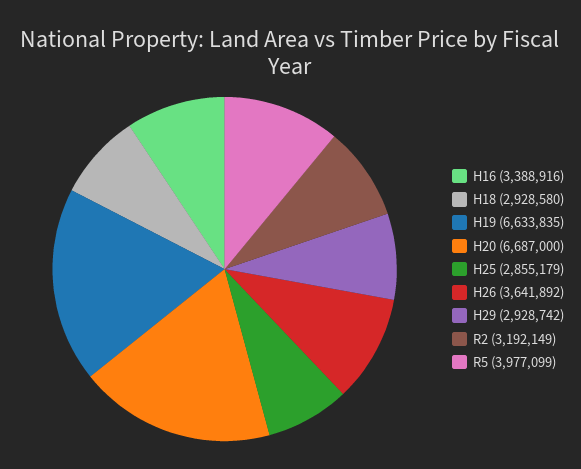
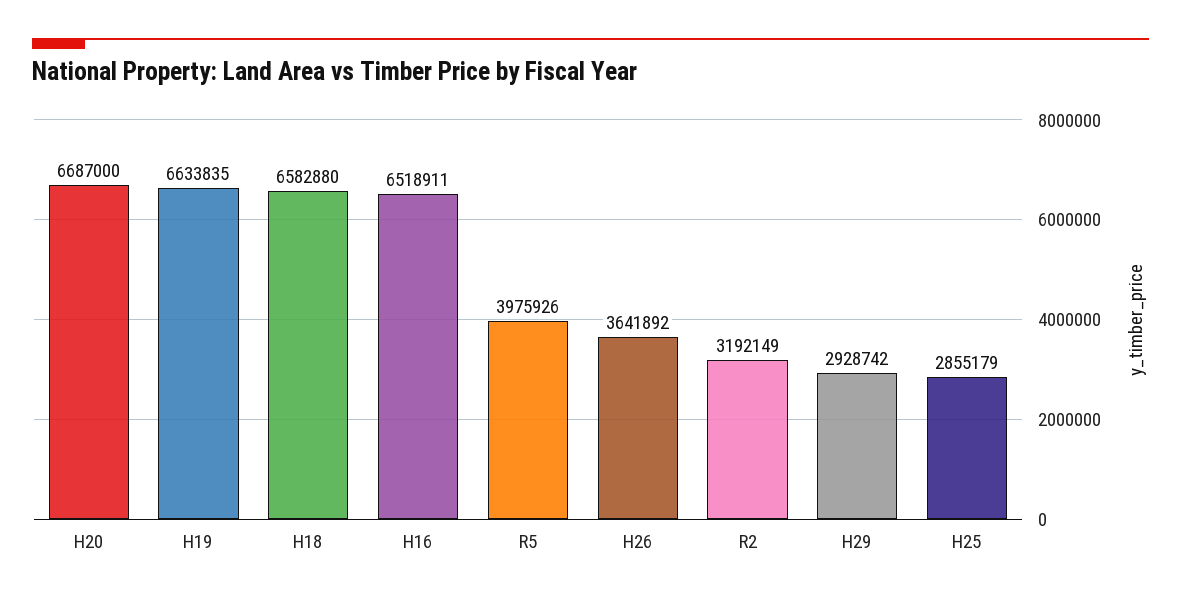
H16: 3388916 -> 6518911
H18: 2928580 -> 6582880
R5: 3977099 -> 3975926

